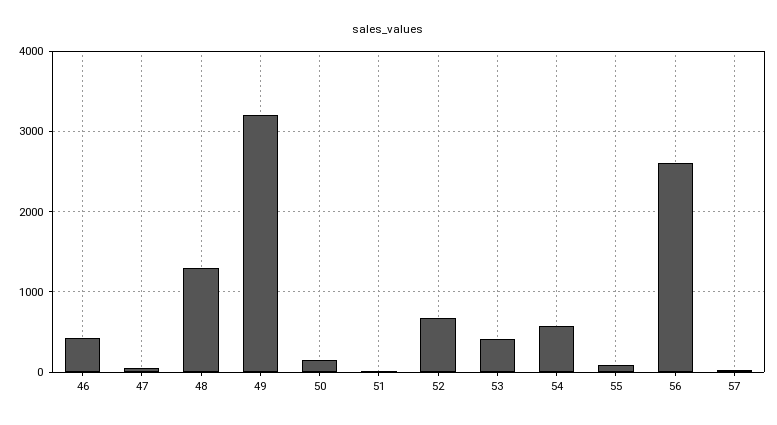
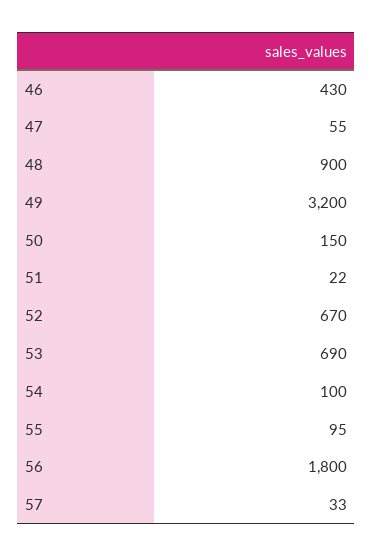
48: 1300 -> 900
53: 400 -> 690
54: 600 -> 100
56: 2600 -> 1800

